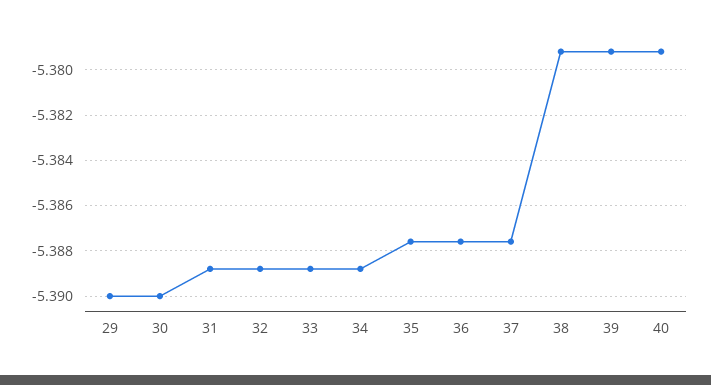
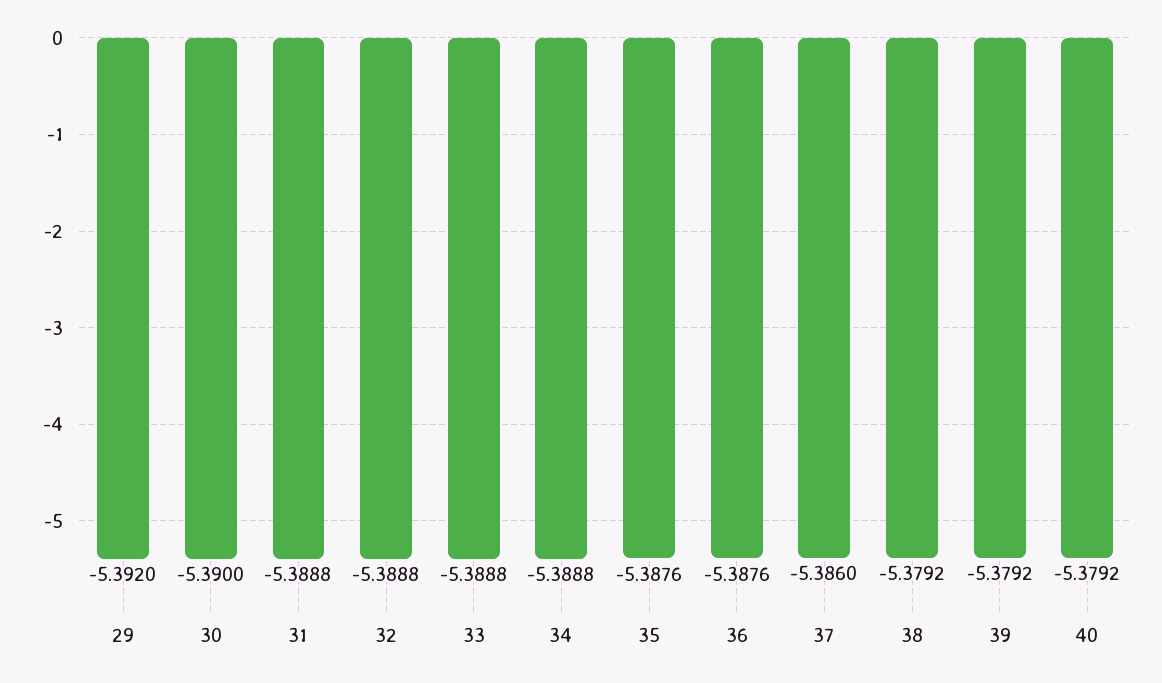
29: -5.39 -> -5.392
37: -5.3875 -> -5.386

